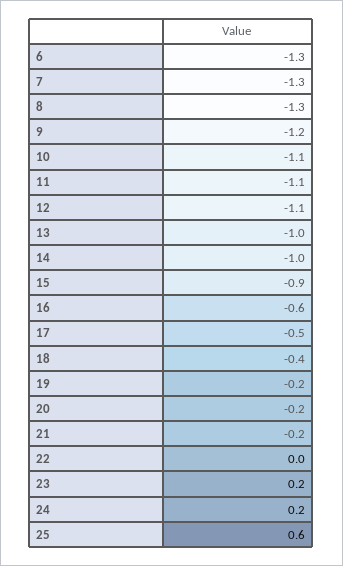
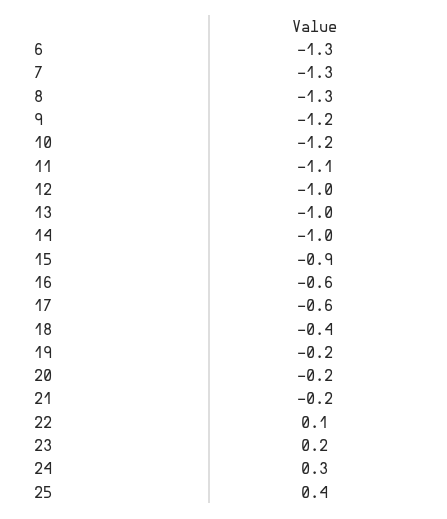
10: -1.1 -> -1.2
12: -1.1 -> -1
17: -0.5 -> -0.6
22: 0 -> 0.1
24: 0.2 -> 0.3
25: 0.6 -> 0.4

